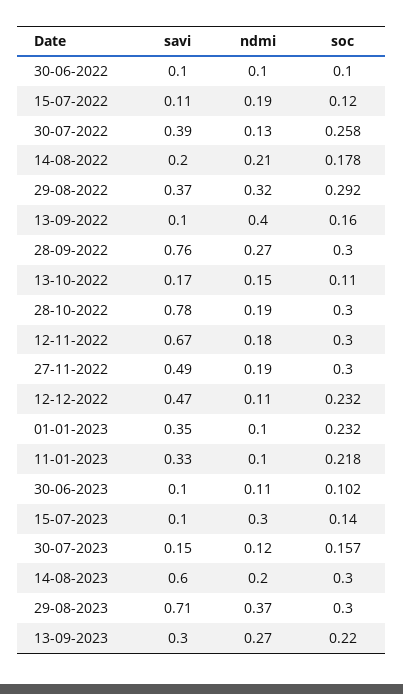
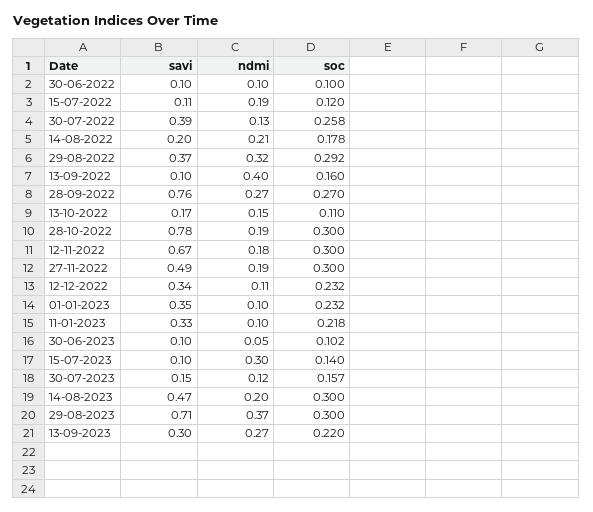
soc, 28-09-2022: 0.3 -> 0.27
savi, 12-12-2022: 0.47 -> 0.34
ndmi, 30-06-2023: 0.11 -> 0.05
savi, 14-08-2023: 0.6 -> 0.47

